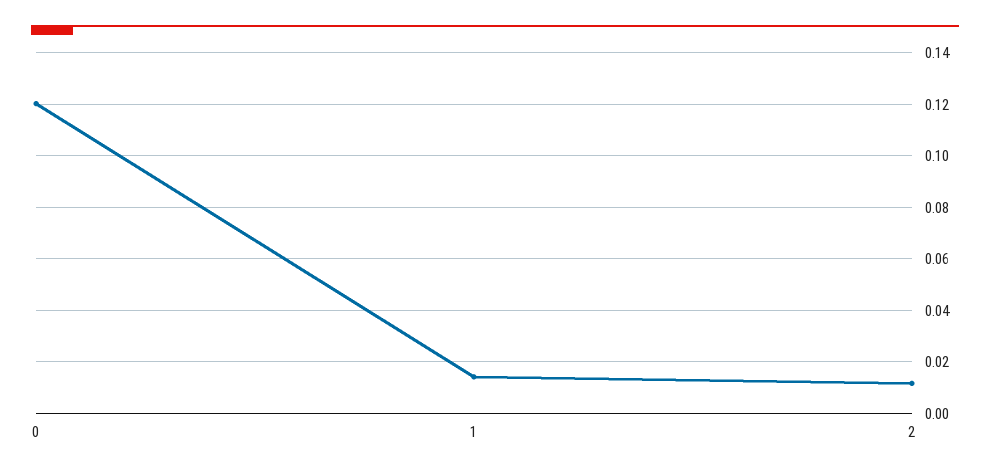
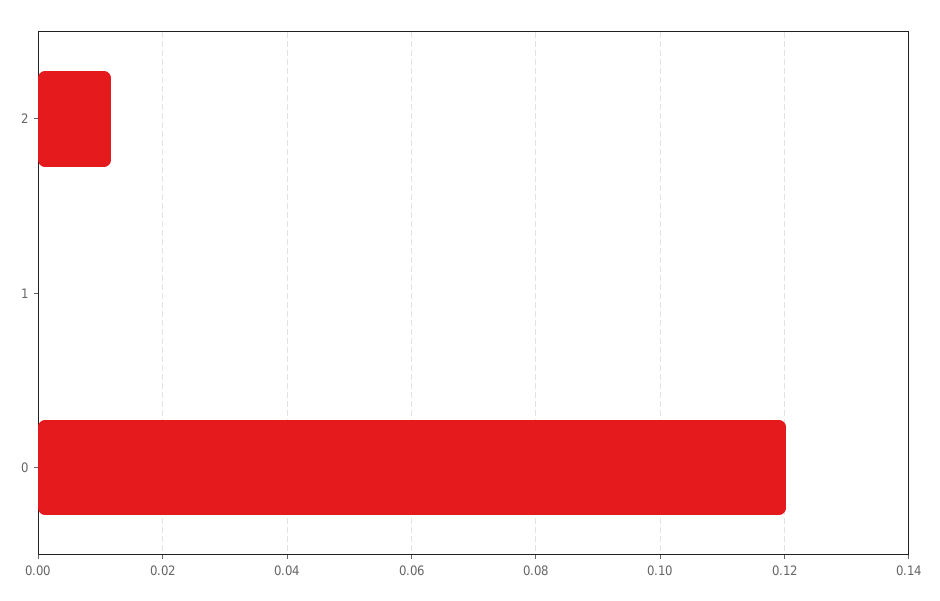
1: 0.015 -> 0

